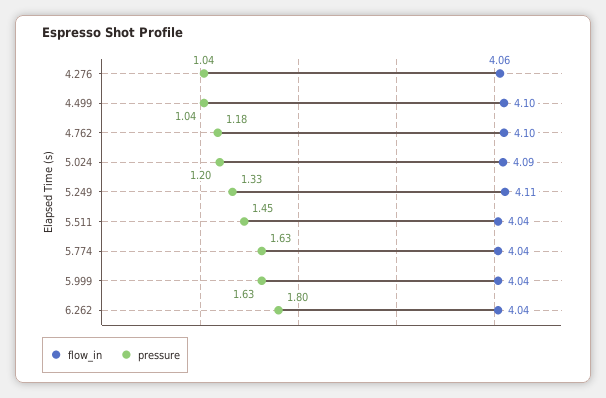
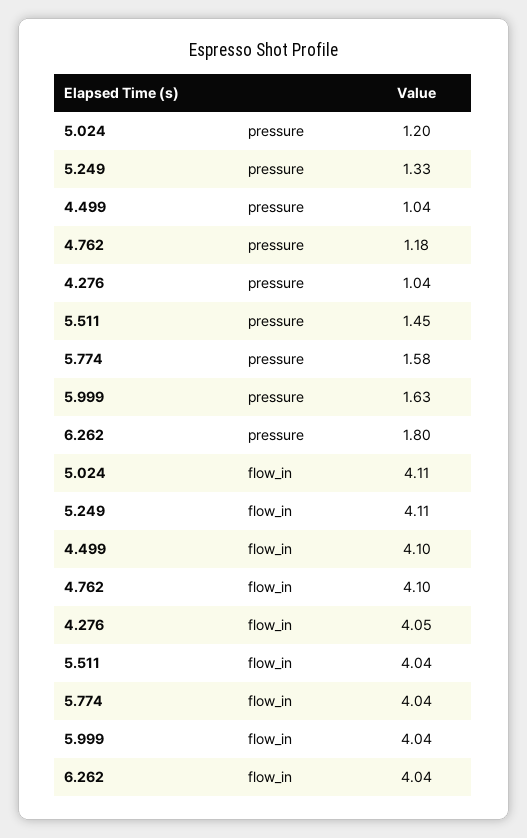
flow_in, 4.276: 4.06 -> 4.05
flow_in, 5.024: 4.09 -> 4.11
pressure, 5.774: 1.63 -> 1.58

